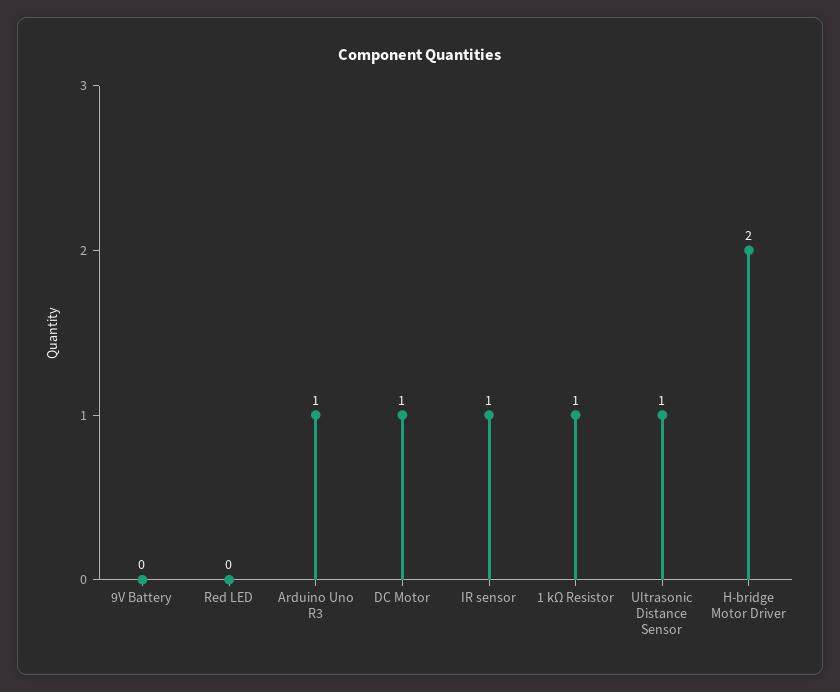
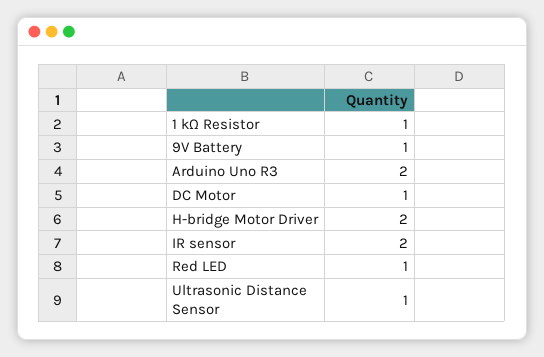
9V Battery: 0 -> 1
Red LED: 0 -> 1
Arduino Uno R3: 1 -> 2
IR sensor: 1 -> 2

